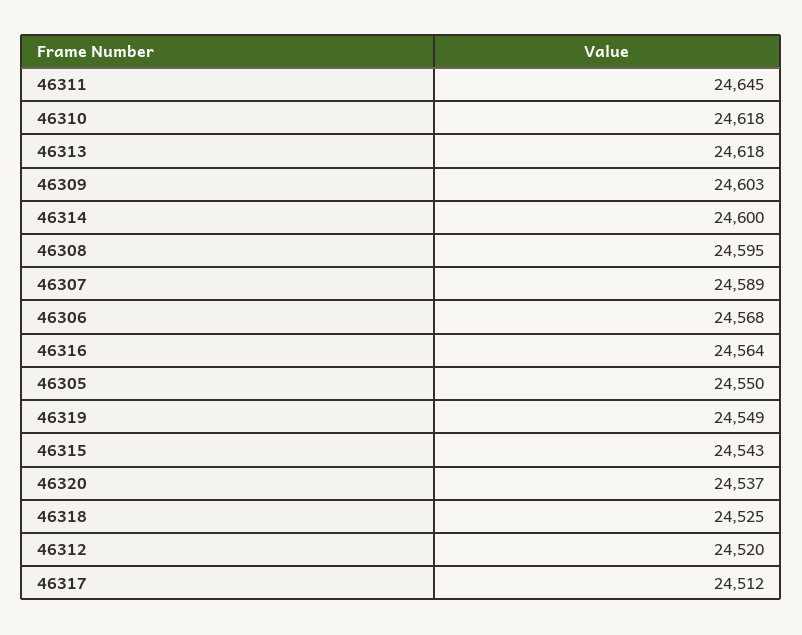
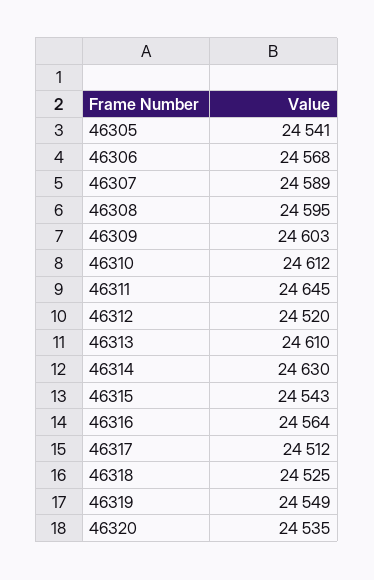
46310: 24618 -> 24612
46313: 24618 -> 24610
46314: 24600 -> 24630
46305: 24550 -> 24541
46320: 24537 -> 24535

